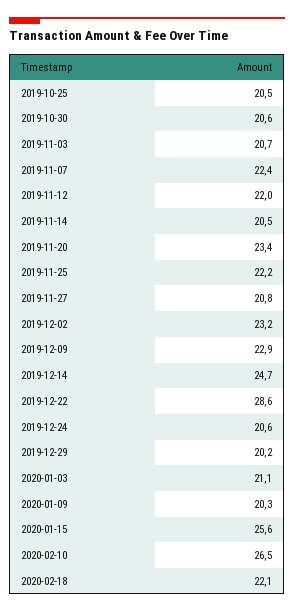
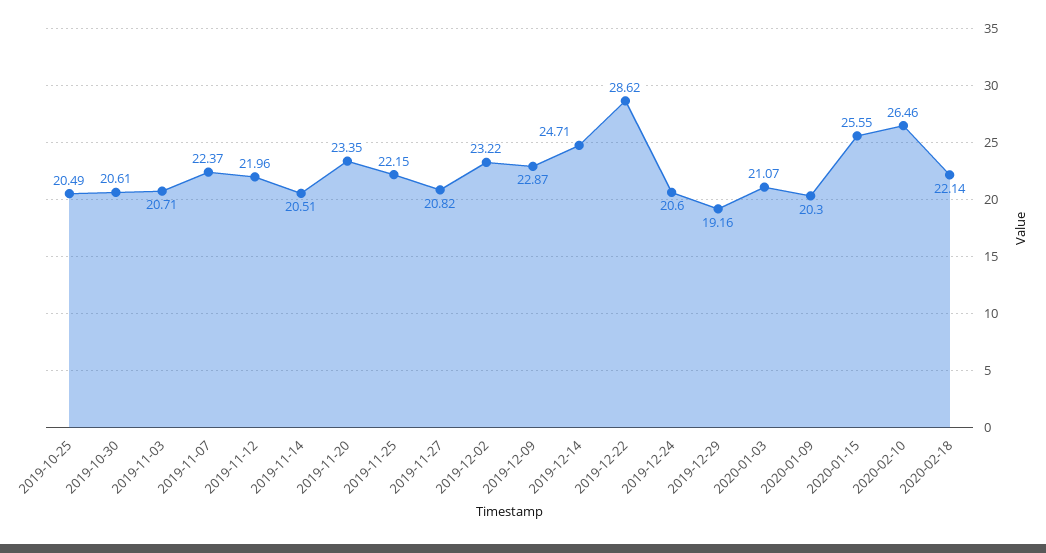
2019-12-29: 20.2 -> 19.16

